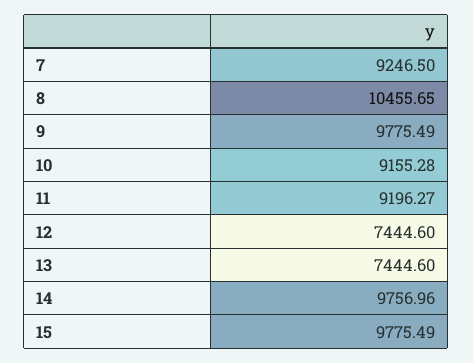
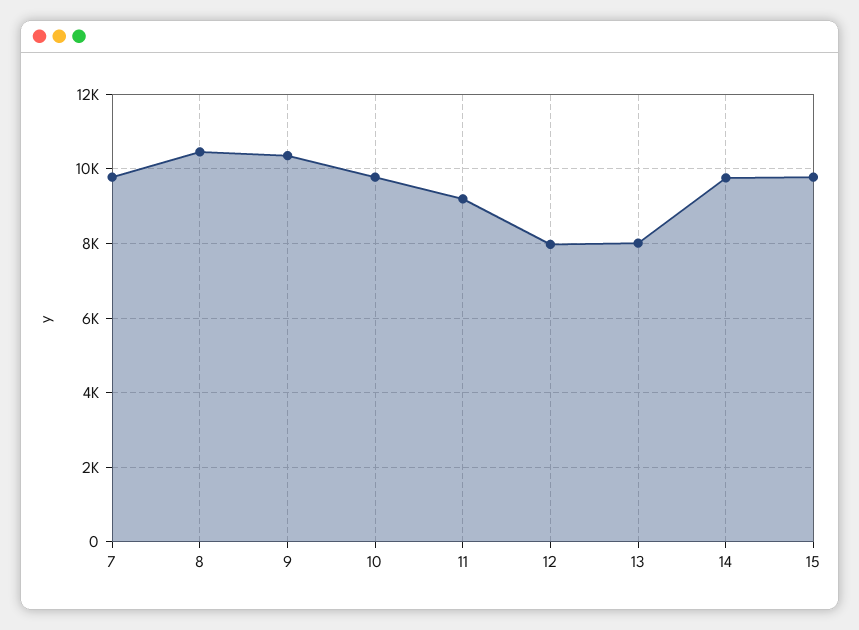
7: 9246.5 -> 9800
9: 9775.49 -> 10400
10: 9155.28 -> 9800
12: 7444.6 -> 8000
13: 7444.6 -> 8000

